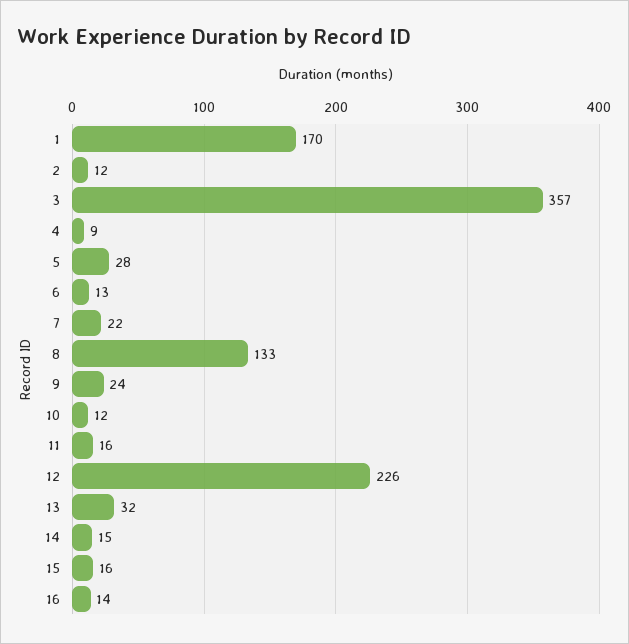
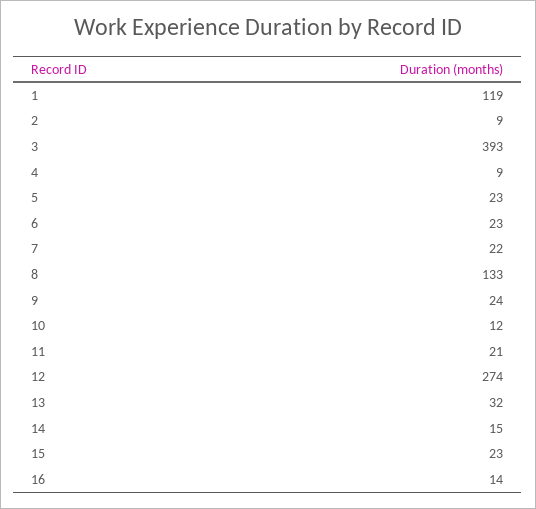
1: 170 -> 119
2: 12 -> 9
3: 357 -> 393
5: 28 -> 23
6: 13 -> 23
11: 16 -> 21
12: 226 -> 274
15: 16 -> 23

